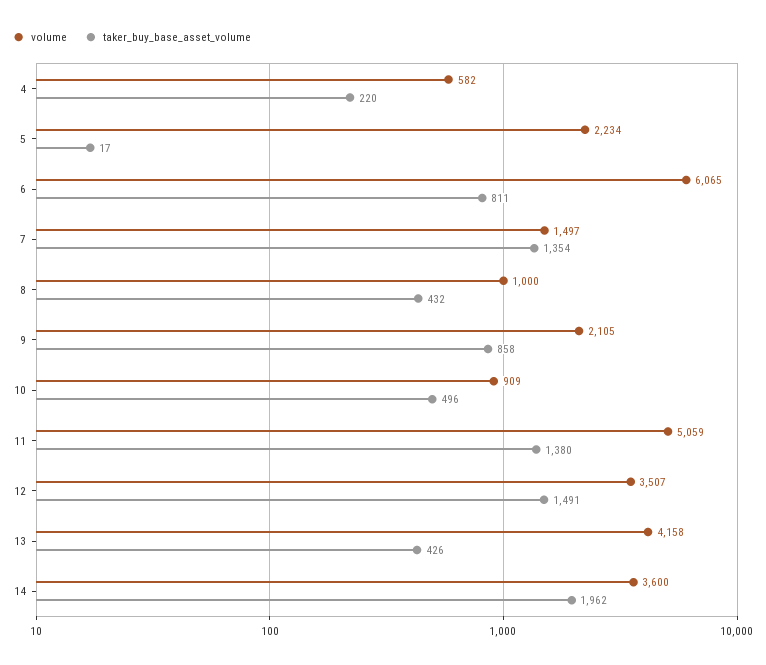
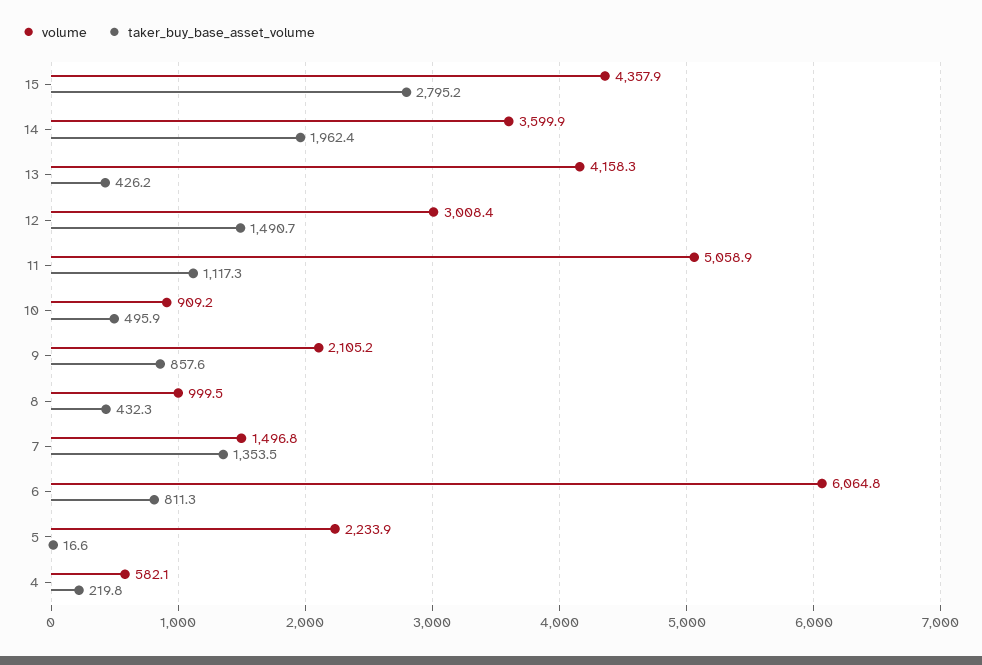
taker_buy_base_asset_volume, 11: 1380 -> 1117.3
volume, 12: 3507 -> 3008.4
volume, 15: none -> 4357.9
taker_buy_base_asset_volume, 15: none -> 2795.2

